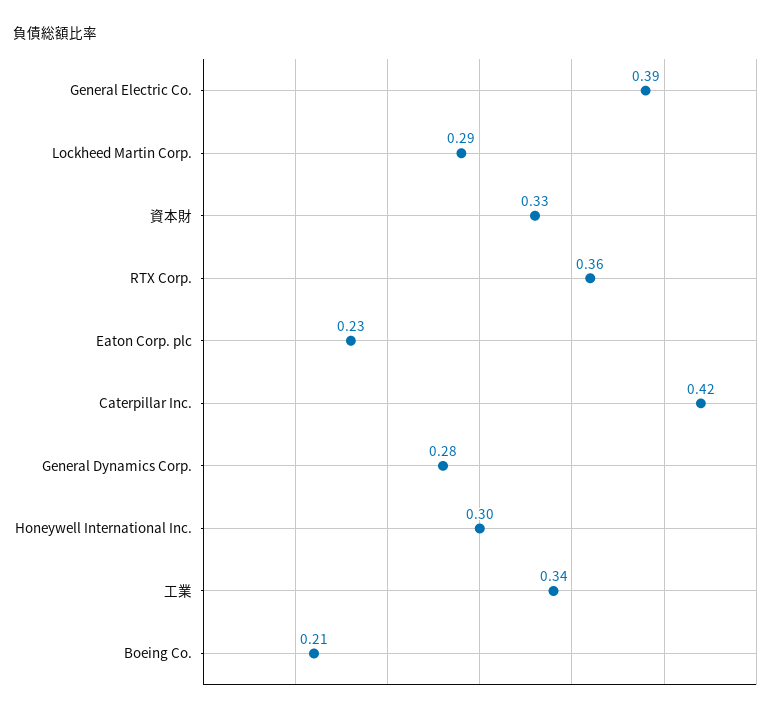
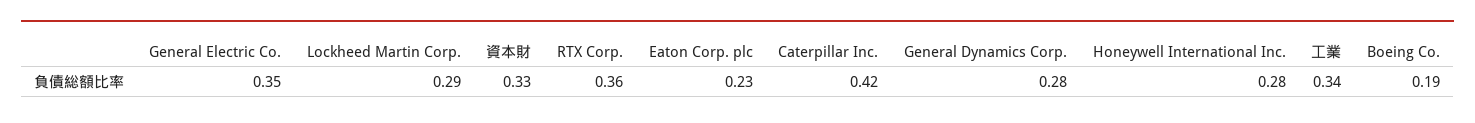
General Electric Co.: 0.39 -> 0.35
Honeywell International Inc.: 0.3 -> 0.28
Boeing Co.: 0.21 -> 0.19

